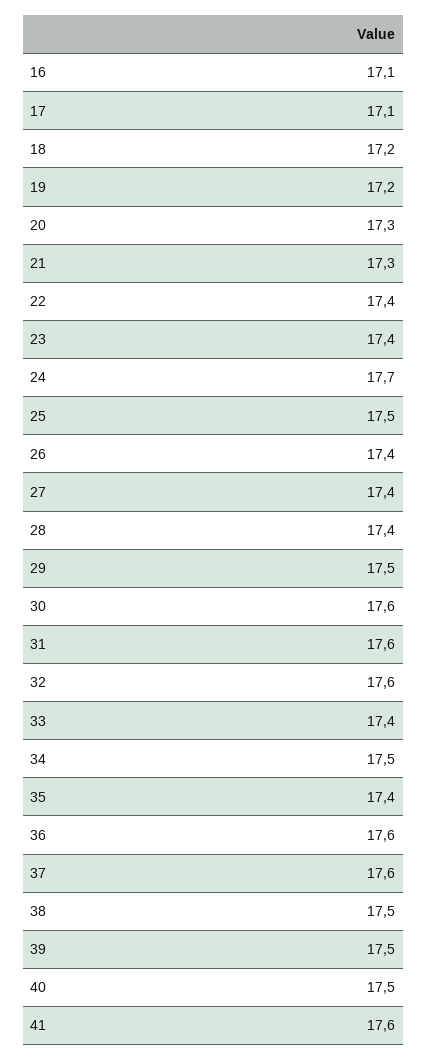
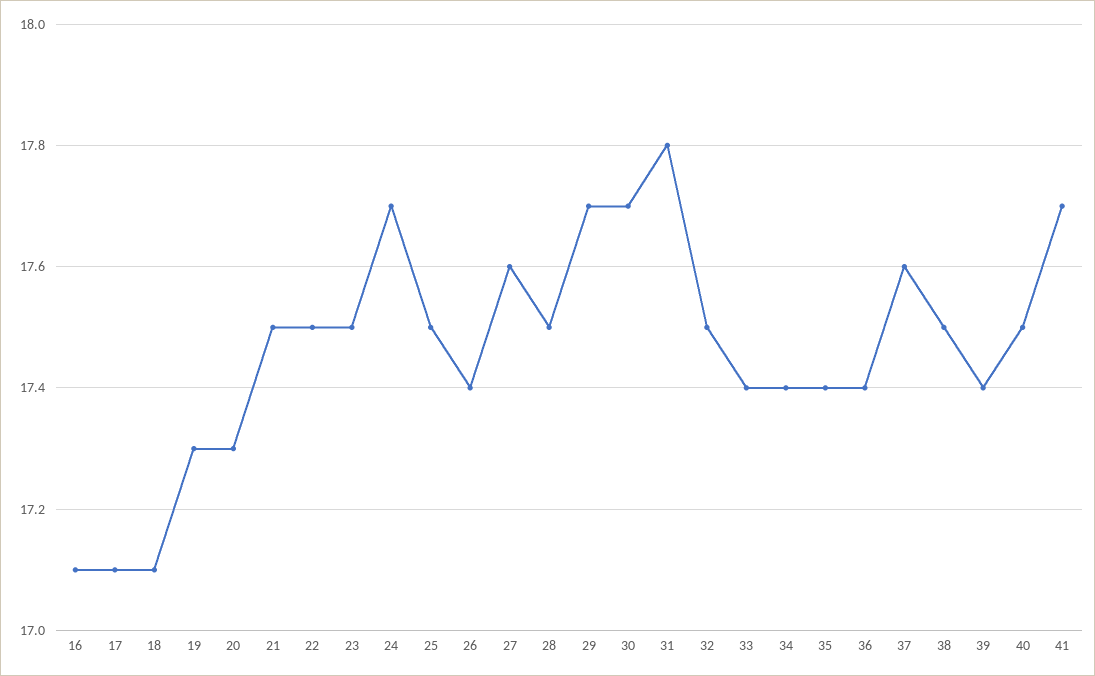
18: 17.2 -> 17.1
19: 17.2 -> 17.3
21: 17.3 -> 17.5
22: 17.4 -> 17.5
23: 17.4 -> 17.5
27: 17.4 -> 17.6
28: 17.4 -> 17.5
29: 17.5 -> 17.7
30: 17.6 -> 17.7
31: 17.6 -> 17.8
32: 17.6 -> 17.5
34: 17.5 -> 17.4
36: 17.6 -> 17.4
39: 17.5 -> 17.4
41: 17.6 -> 17.7

